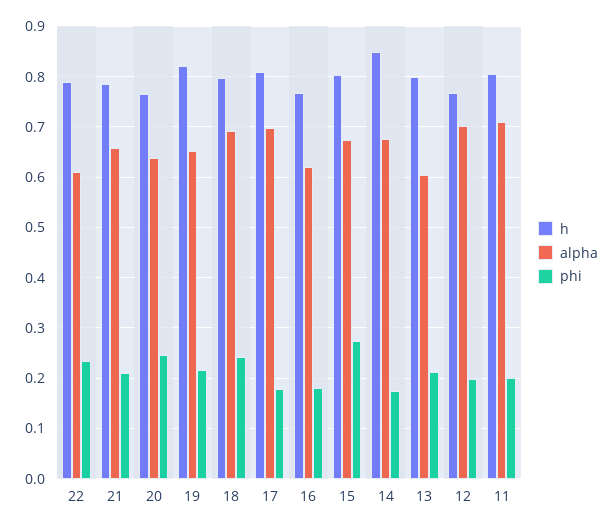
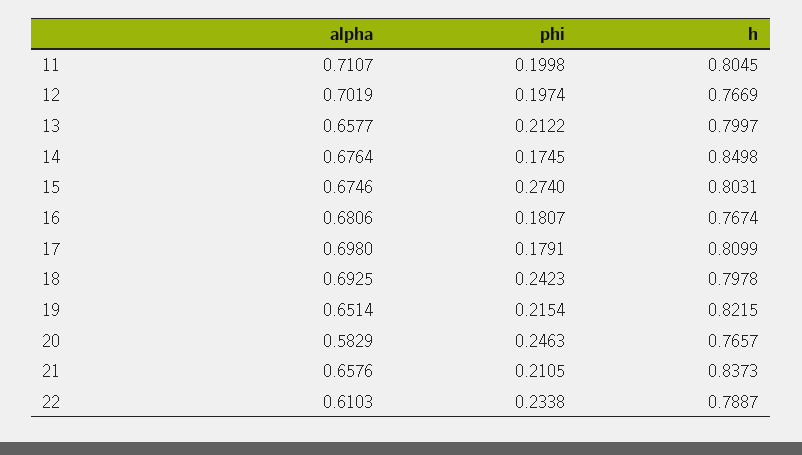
h, 21: 0.78 -> 0.8373
alpha, 20: 0.64 -> 0.5829
alpha, 16: 0.62 -> 0.6806
alpha, 13: 0.6 -> 0.6577

